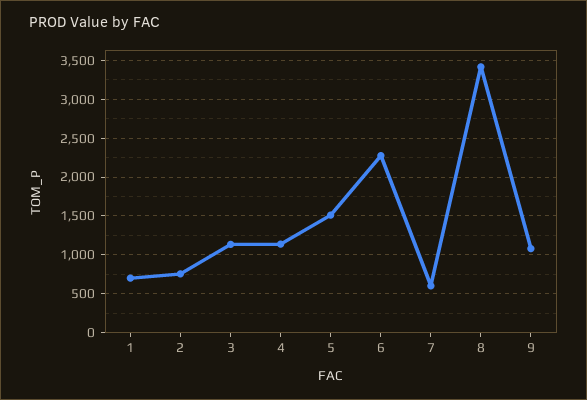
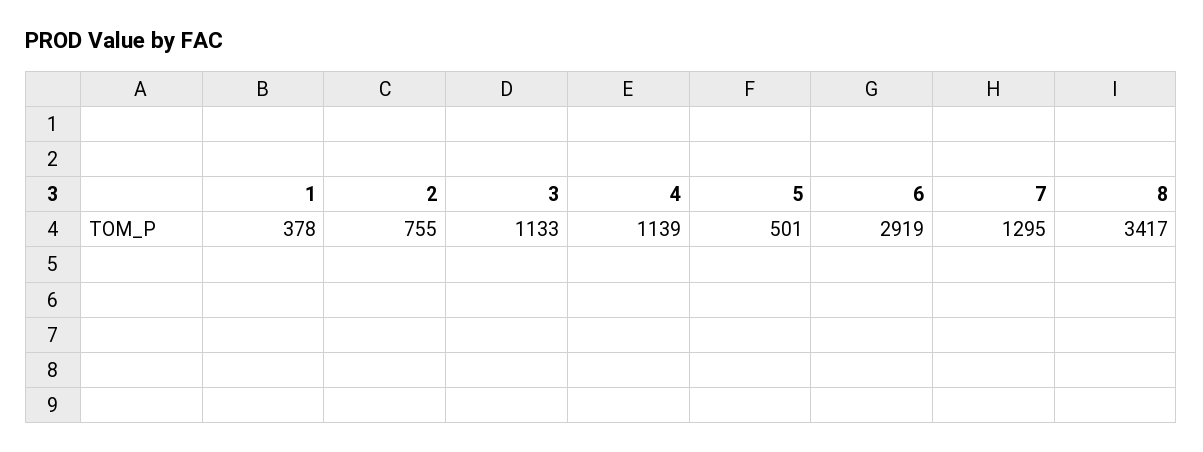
1: 700 -> 378
5: 1500 -> 501
6: 2300 -> 2919
7: 600 -> 1295
9: 1100 -> none

